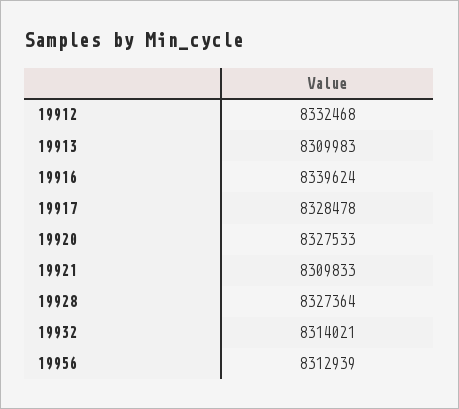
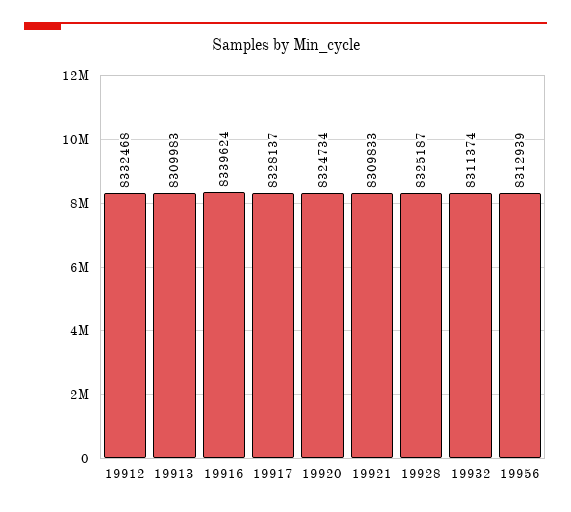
19917: 8328478 -> 8328137
19920: 8327533 -> 8324734
19928: 8327364 -> 8325187
19932: 8314021 -> 8311374

